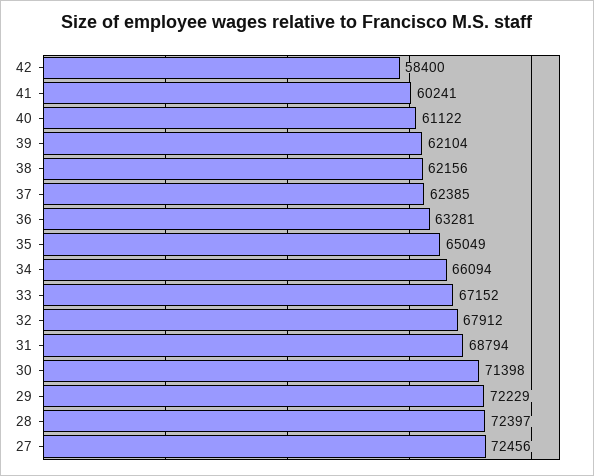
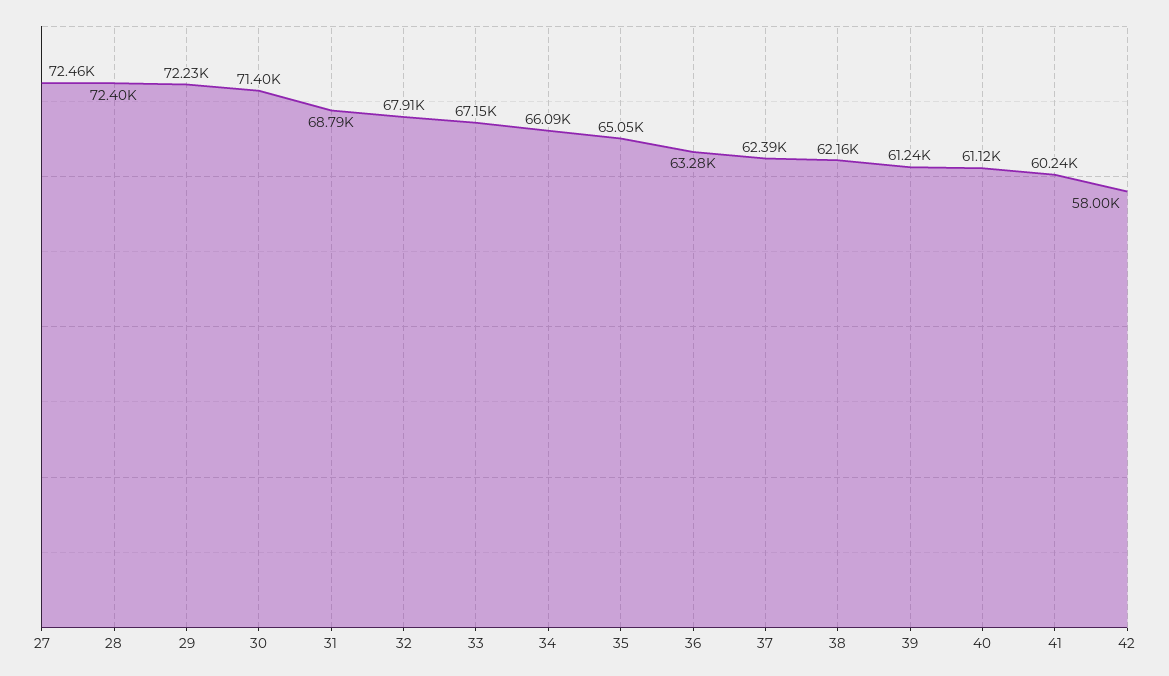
42: 58400 -> 58000
39: 62104 -> 61240

